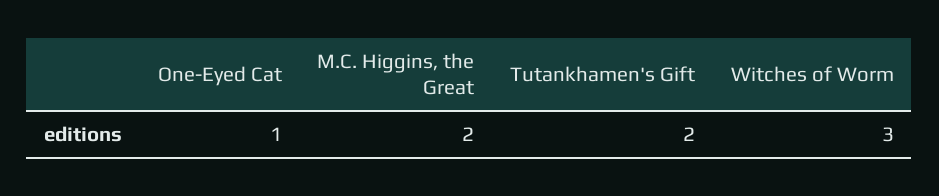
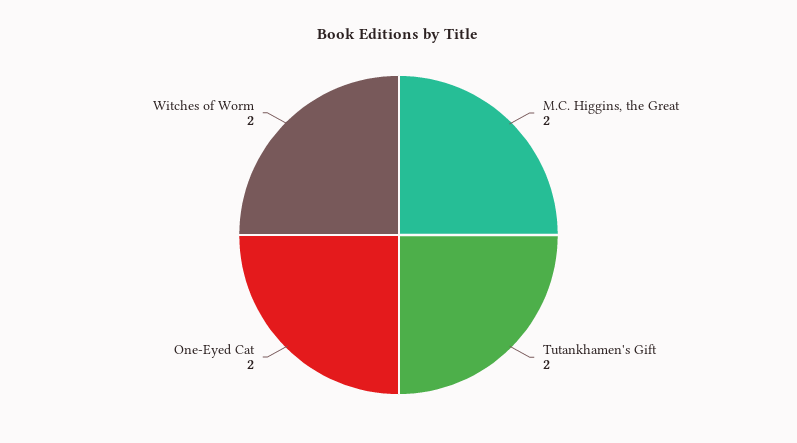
One-Eyed Cat: 1 -> 2
Witches of Worm: 3 -> 2

